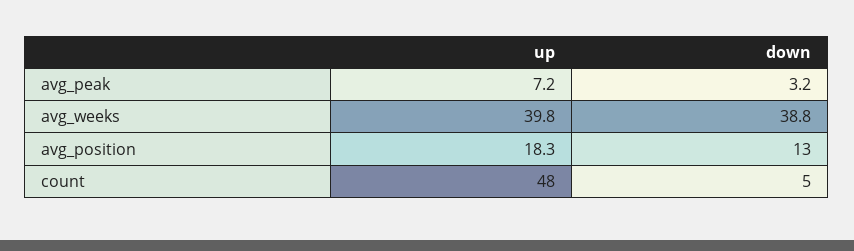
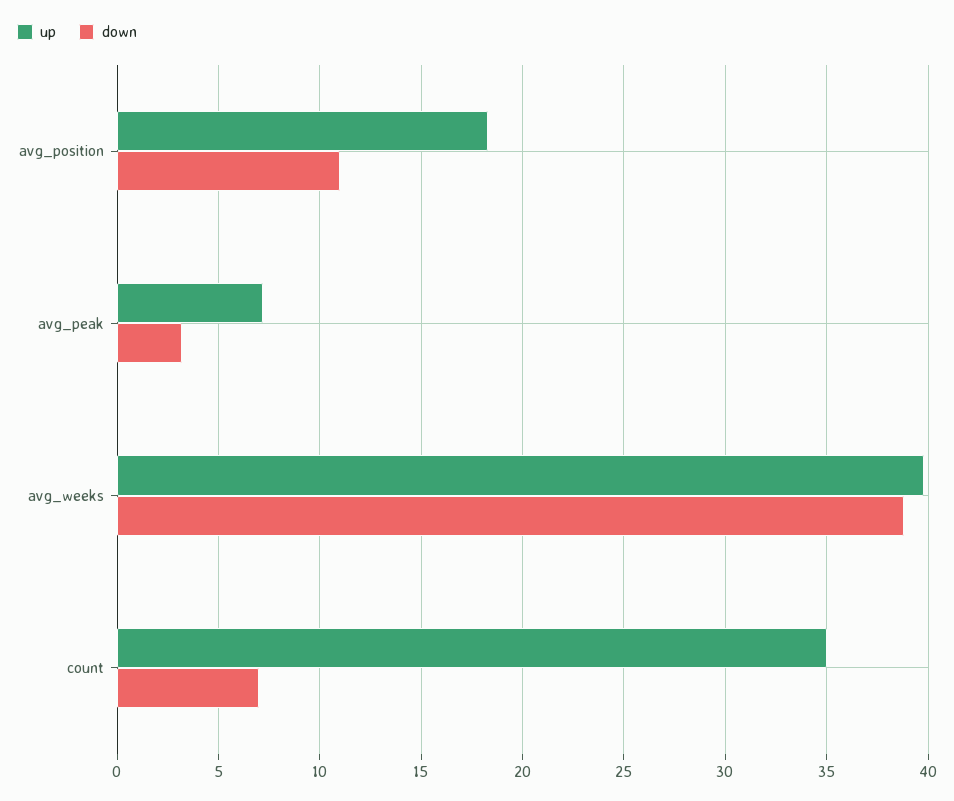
down, avg_position: 13 -> 11
up, count: 48 -> 35
down, count: 5 -> 7

